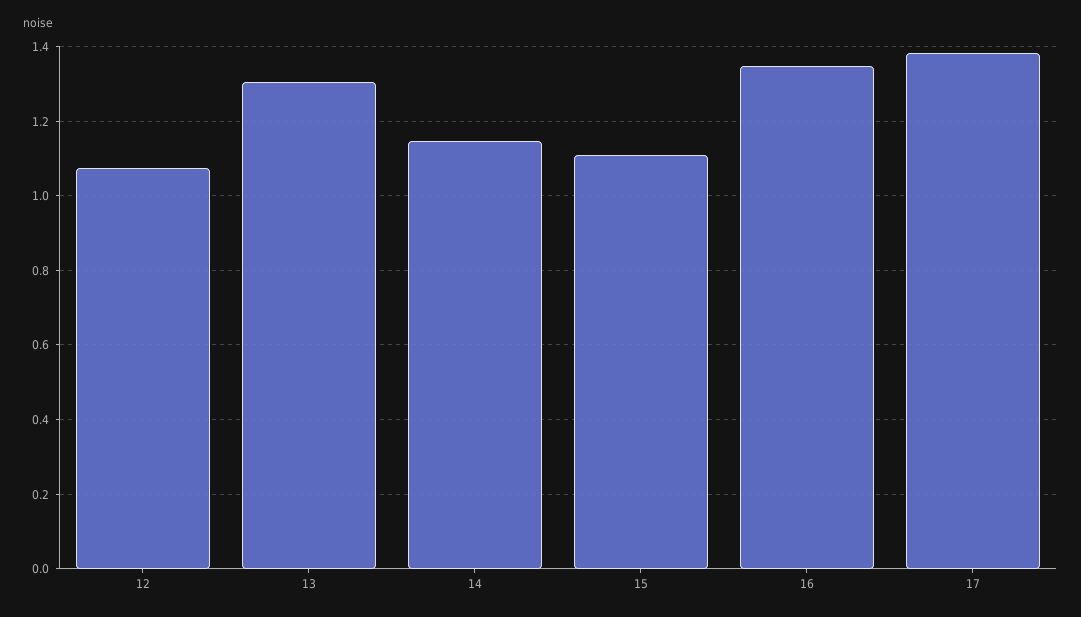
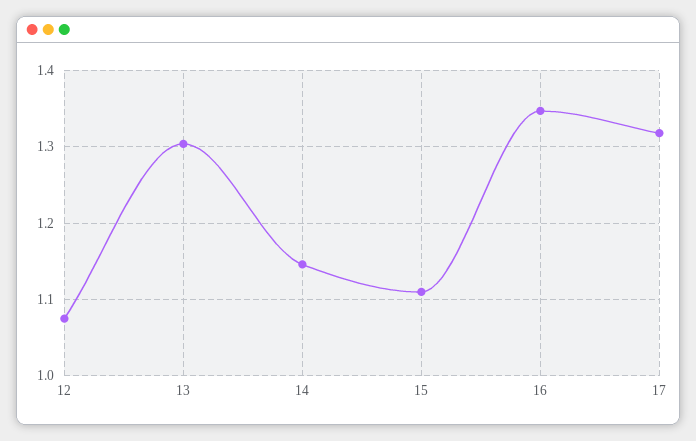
17: 1.38 -> 1.32

